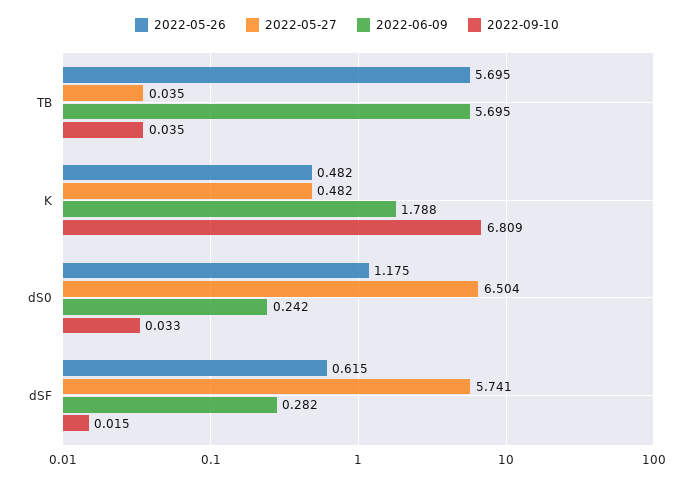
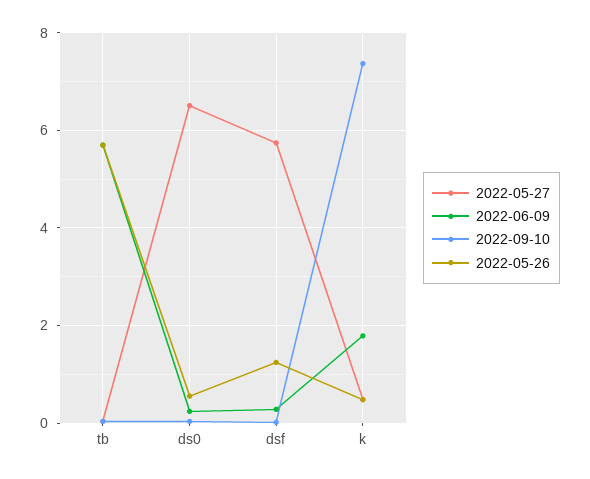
2022-09-10, K: 6.809 -> 7.4
2022-05-26, dS0: 1.175 -> 0.6
2022-05-26, dSF: 0.615 -> 1.2

